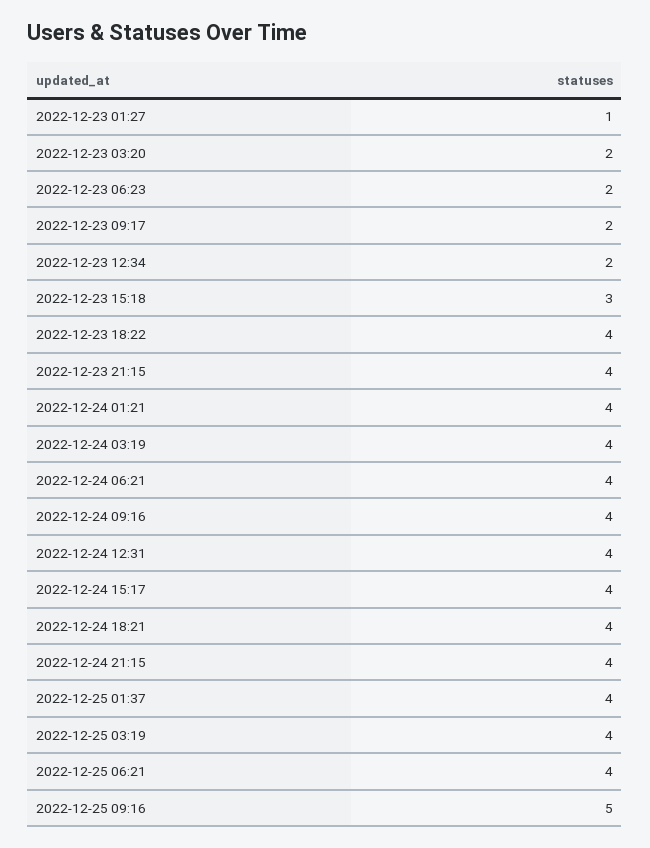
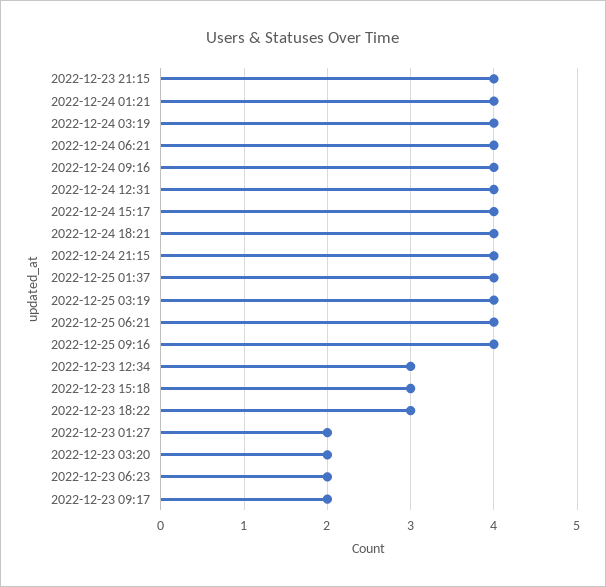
2022-12-23 01:27: 1 -> 2
2022-12-23 12:34: 2 -> 3
2022-12-23 18:22: 4 -> 3
2022-12-25 09:16: 5 -> 4

